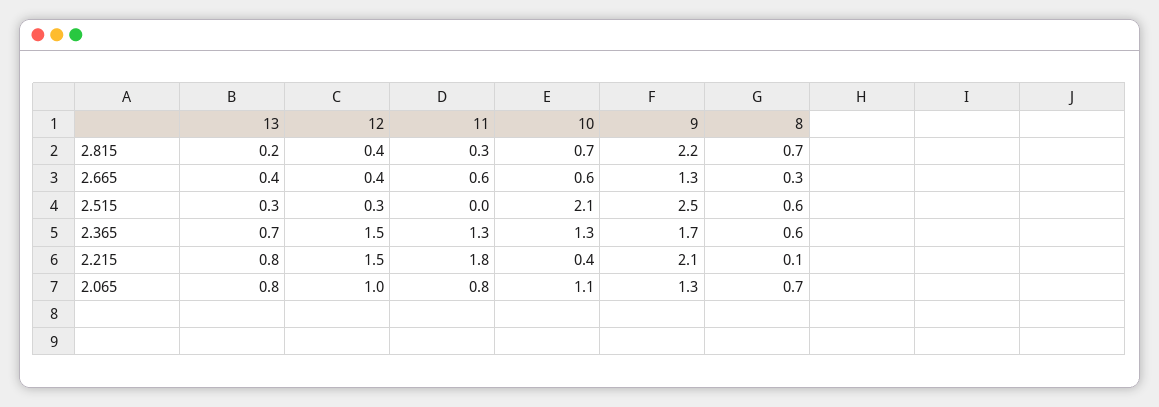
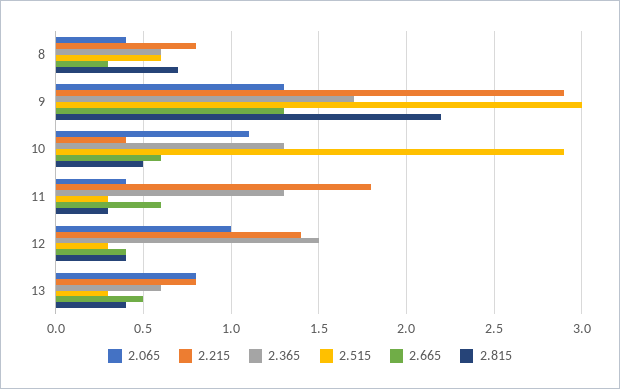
2.815, 13: 0.2 -> 0.4
2.815, 10: 0.7 -> 0.5
2.665, 13: 0.4 -> 0.5
2.515, 11: 0 -> 0.3
2.515, 10: 2.1 -> 2.9
2.515, 9: 2.5 -> 3
2.365, 13: 0.7 -> 0.6
2.215, 12: 1.5 -> 1.4
2.215, 9: 2.1 -> 2.9
2.215, 8: 0.1 -> 0.8
2.065, 11: 0.8 -> 0.4
2.065, 8: 0.7 -> 0.4

